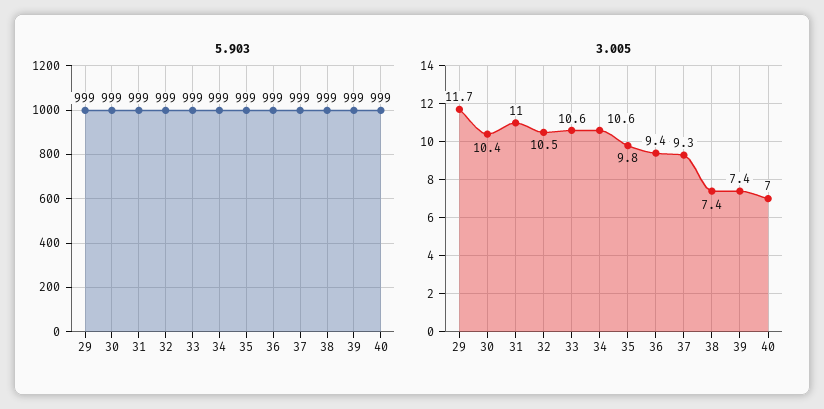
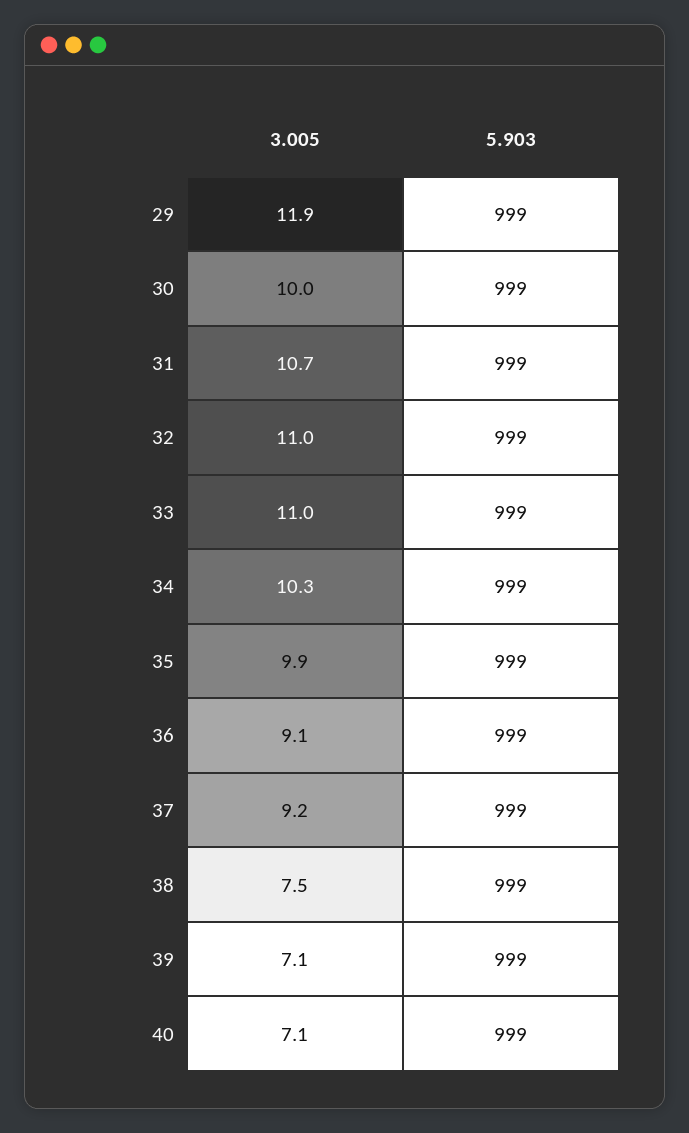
3.005, 29: 11.7 -> 11.9
3.005, 30: 10.4 -> 10
3.005, 31: 11 -> 10.7
3.005, 32: 10.5 -> 11
3.005, 33: 10.6 -> 11
3.005, 34: 10.6 -> 10.3
3.005, 35: 9.8 -> 9.9
3.005, 36: 9.4 -> 9.1
3.005, 37: 9.3 -> 9.2
3.005, 38: 7.4 -> 7.5
3.005, 39: 7.4 -> 7.1
3.005, 40: 7 -> 7.1

